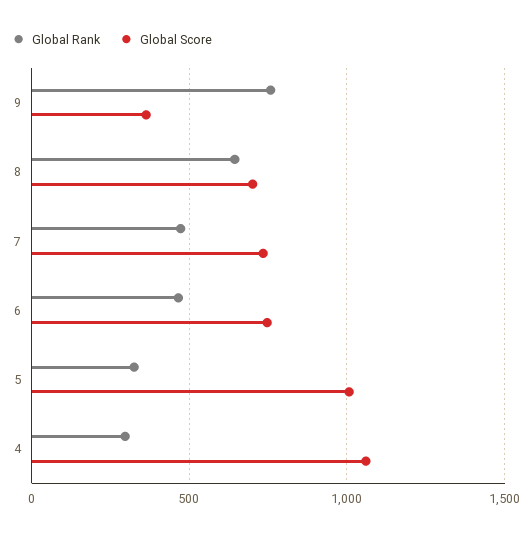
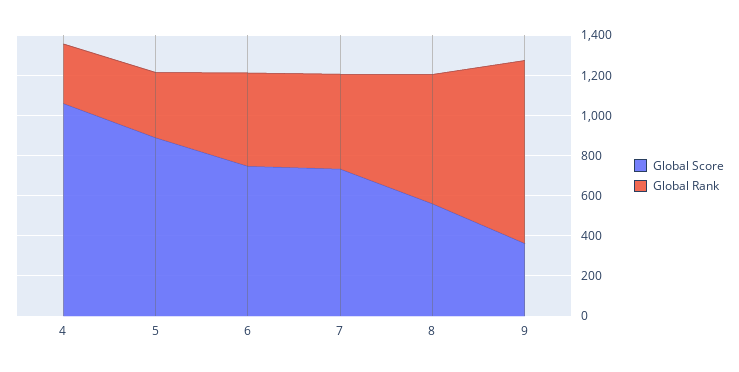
Global Rank, 9: 750 -> 900
Global Score, 8: 700 -> 550
Global Score, 5: 1000 -> 900

